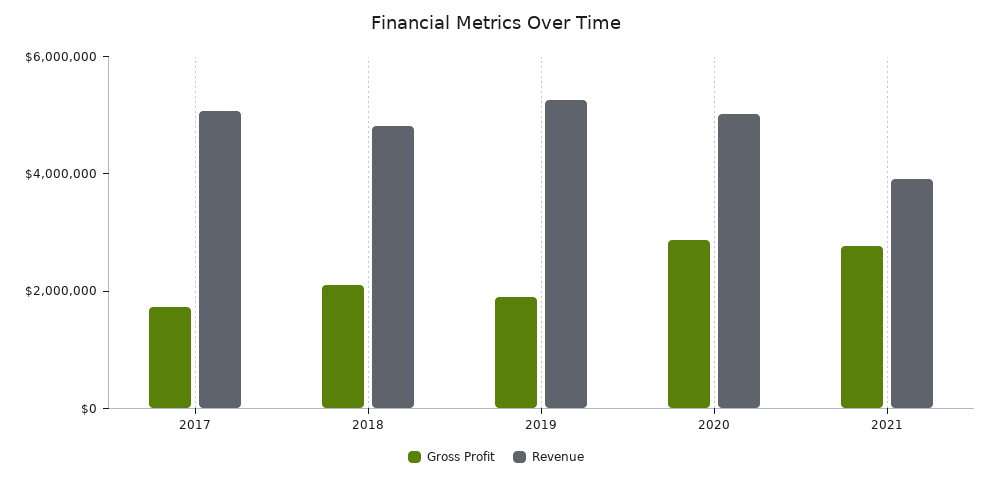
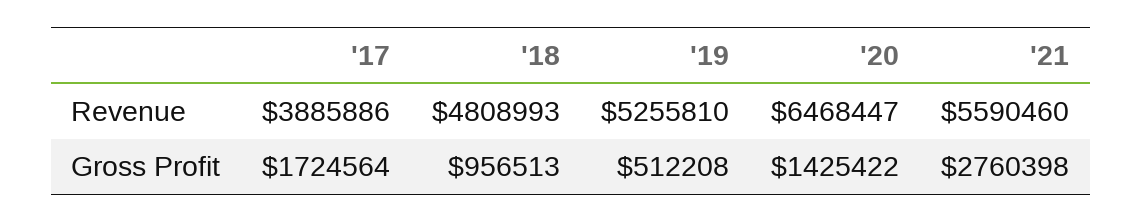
Revenue, 2017: 5000000 -> 3885886
Gross Profit, 2018: 2000000 -> 956513
Gross Profit, 2019: 2000000 -> 512208
Gross Profit, 2020: 3000000 -> 1425422
Revenue, 2020: 5000000 -> 6468447
Revenue, 2021: 4000000 -> 5590460

